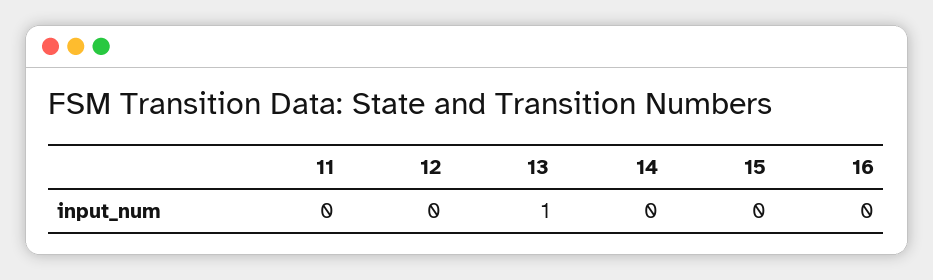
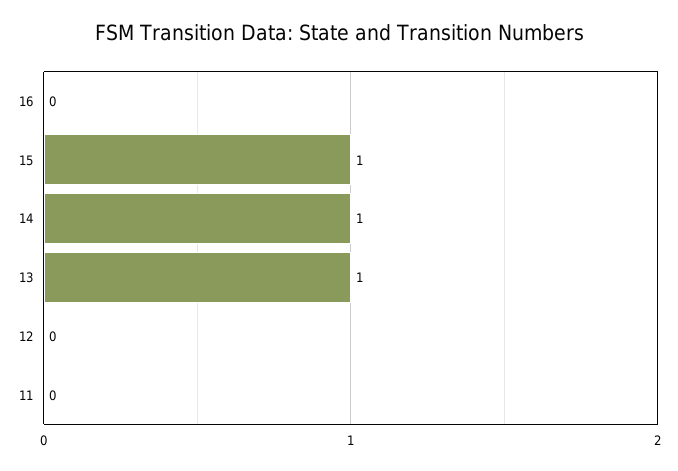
14: 0 -> 1
15: 0 -> 1

